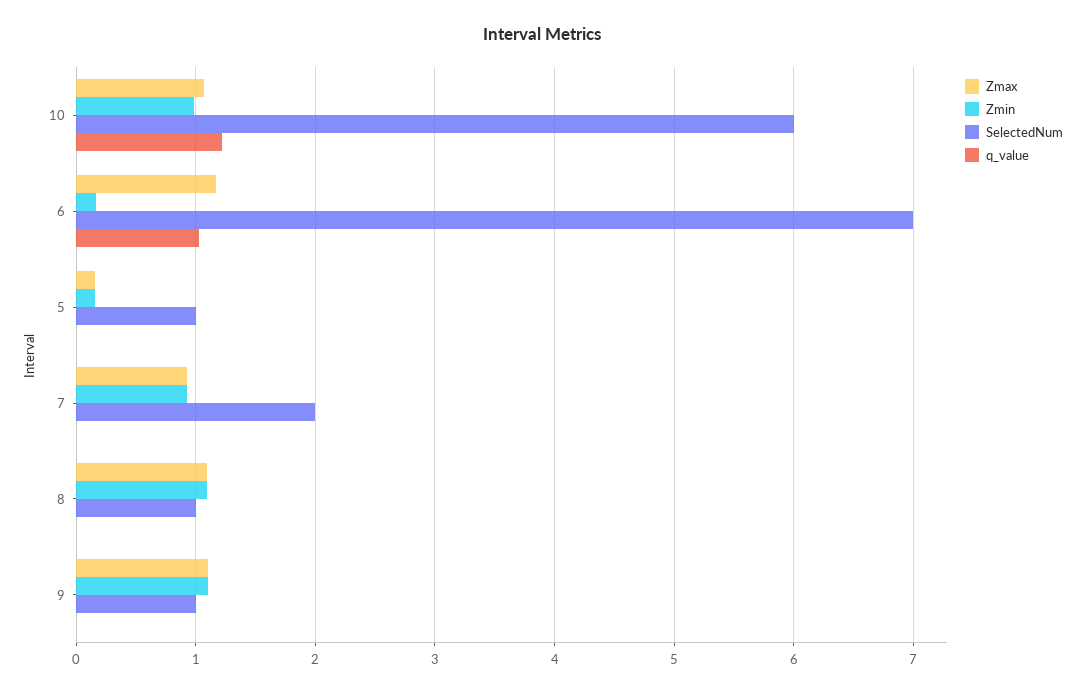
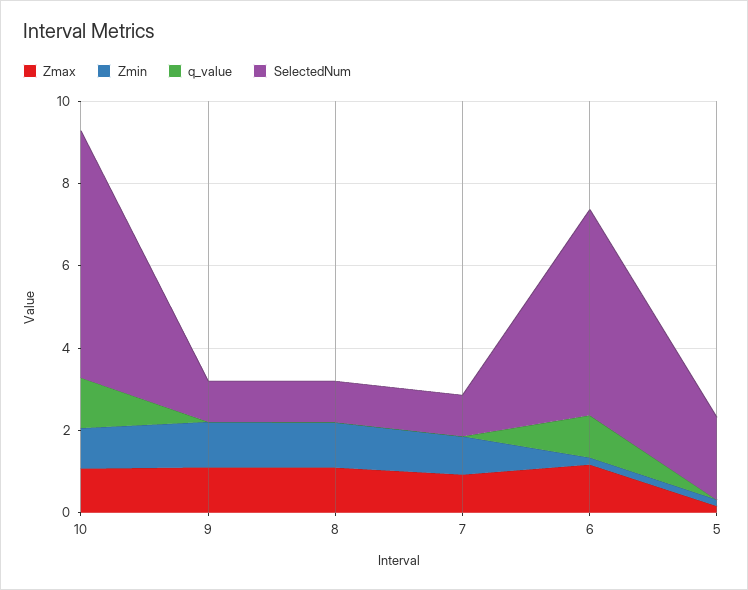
SelectedNum, 6: 7 -> 5
SelectedNum, 5: 1 -> 2
SelectedNum, 7: 2 -> 1

